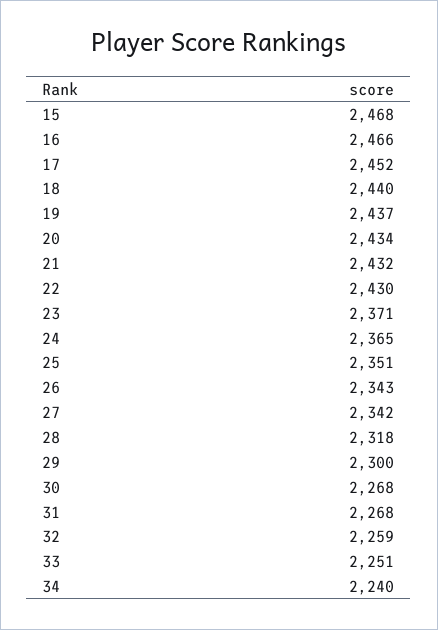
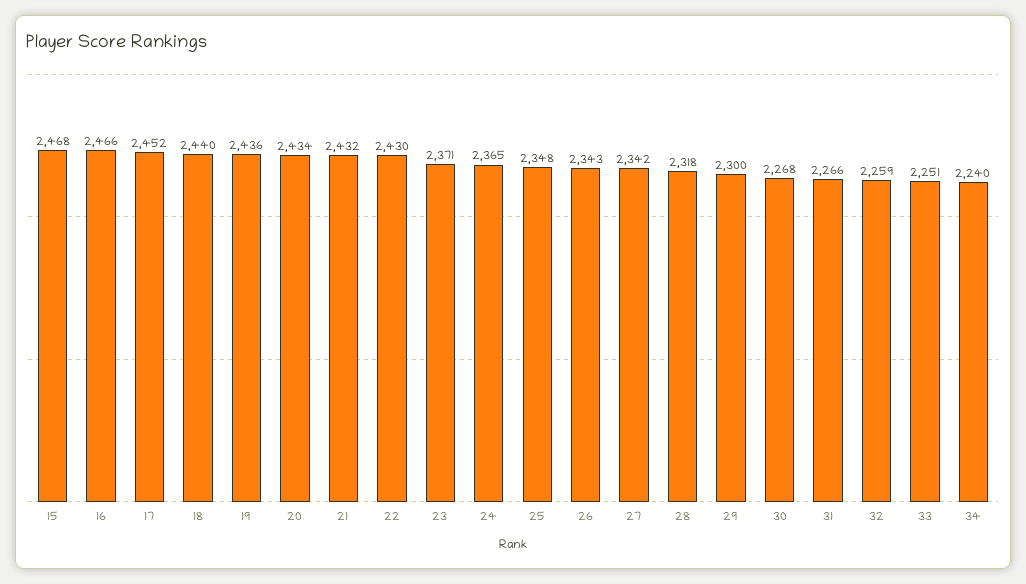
19: 2437 -> 2436
25: 2351 -> 2348
31: 2268 -> 2266

